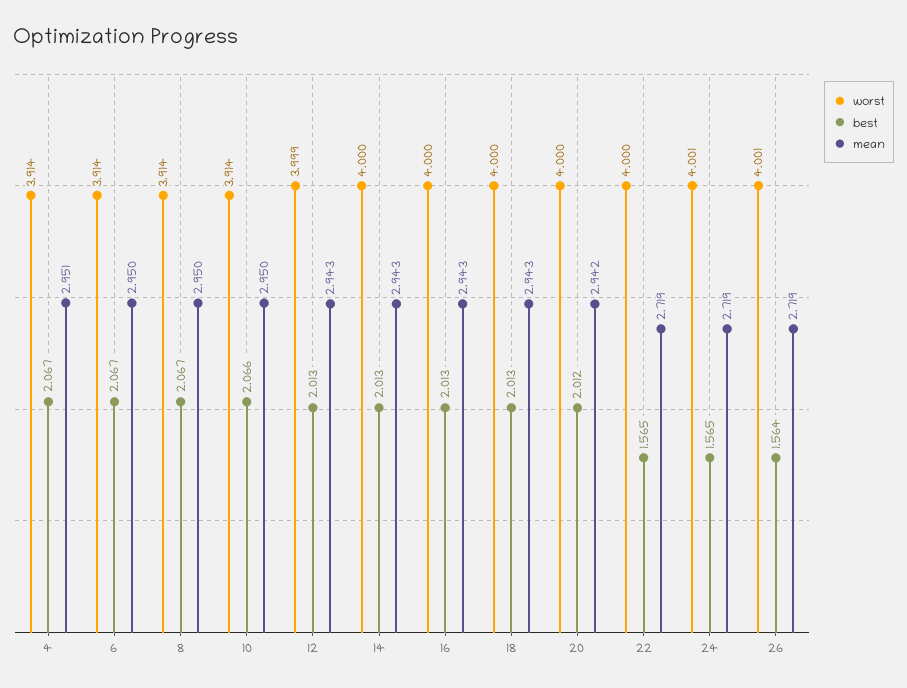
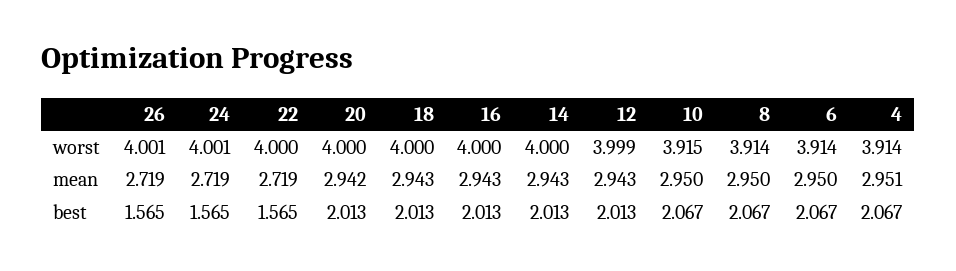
worst, 10: 3.914 -> 3.915
best, 10: 2.066 -> 2.067
best, 20: 2.012 -> 2.013
best, 26: 1.564 -> 1.565

